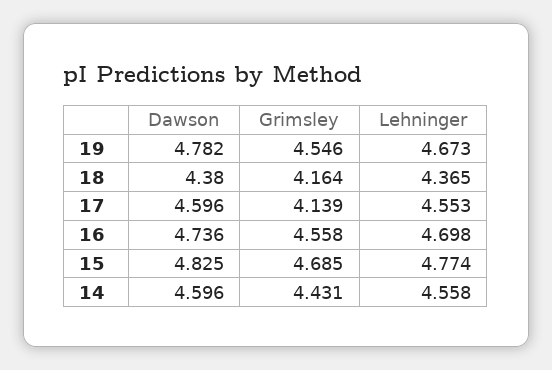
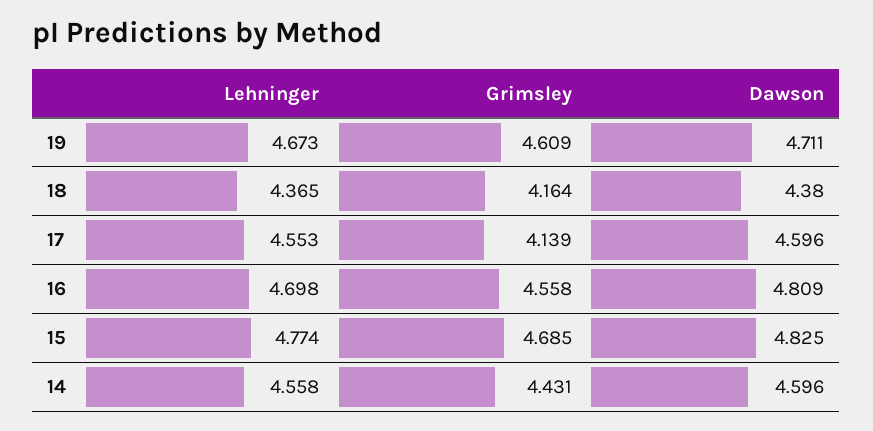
Dawson, 19: 4.782 -> 4.711
Grimsley, 19: 4.546 -> 4.609
Dawson, 16: 4.736 -> 4.809

